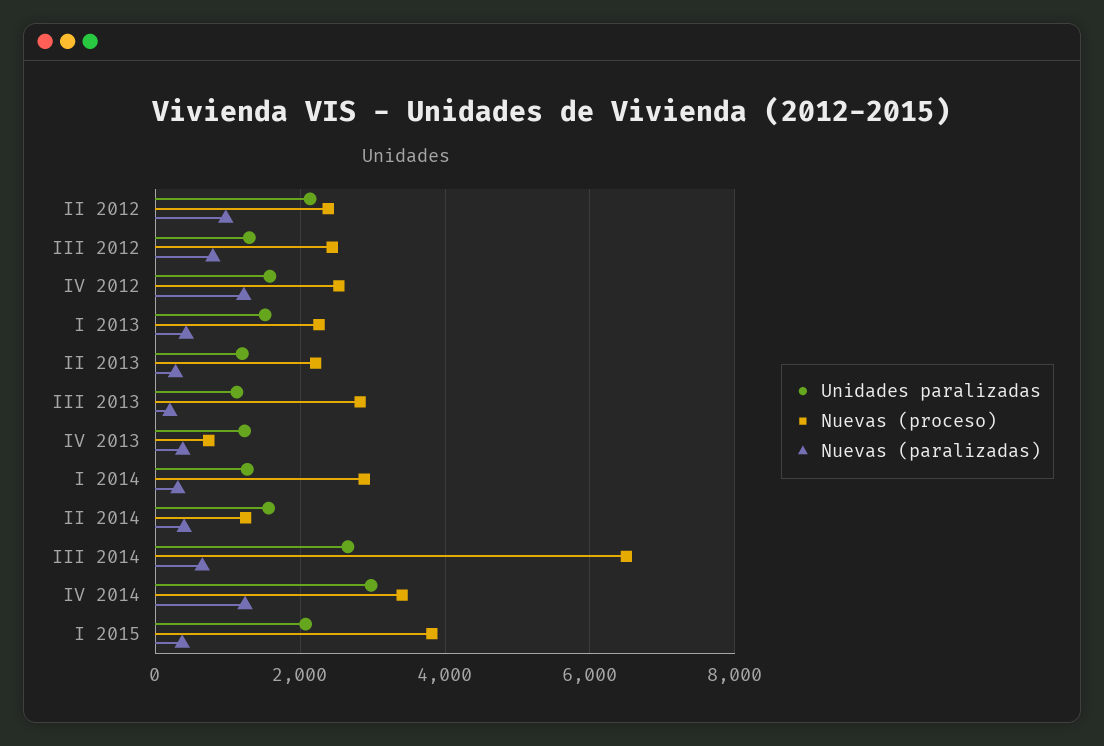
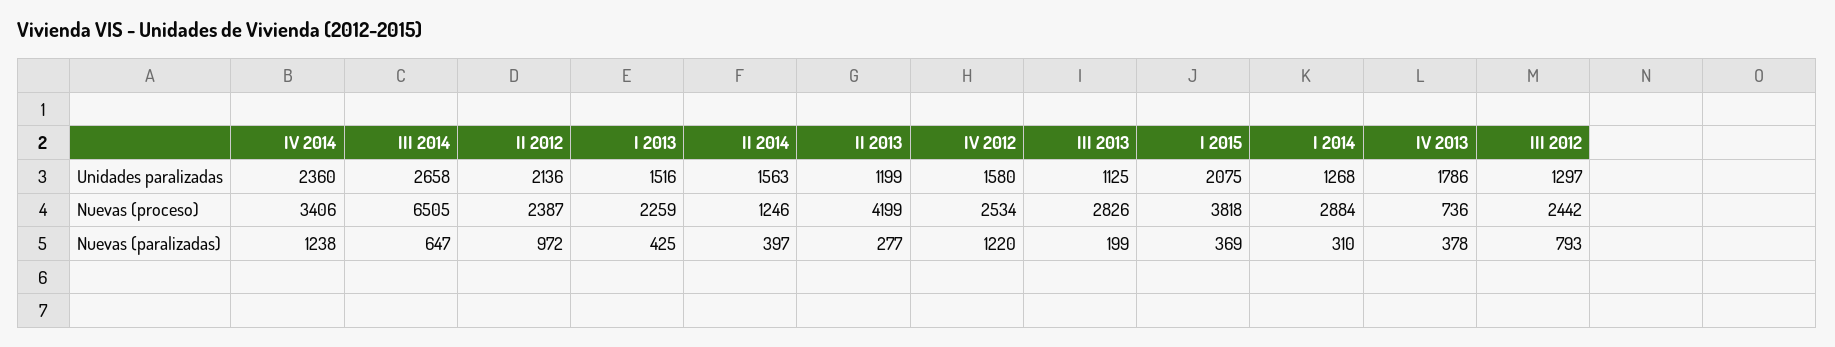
Nuevas (proceso), II 2013: 2200 -> 4199
Unidades paralizadas, IV 2013: 1200 -> 1786
Unidades paralizadas, IV 2014: 3000 -> 2360

